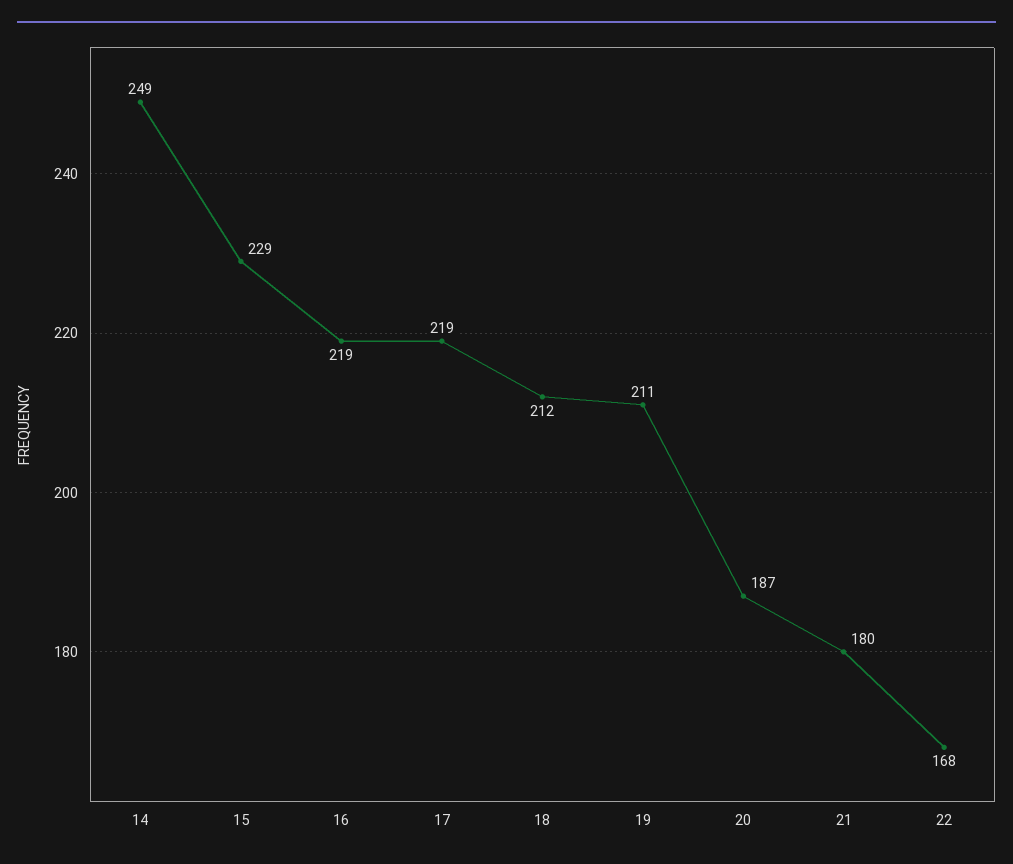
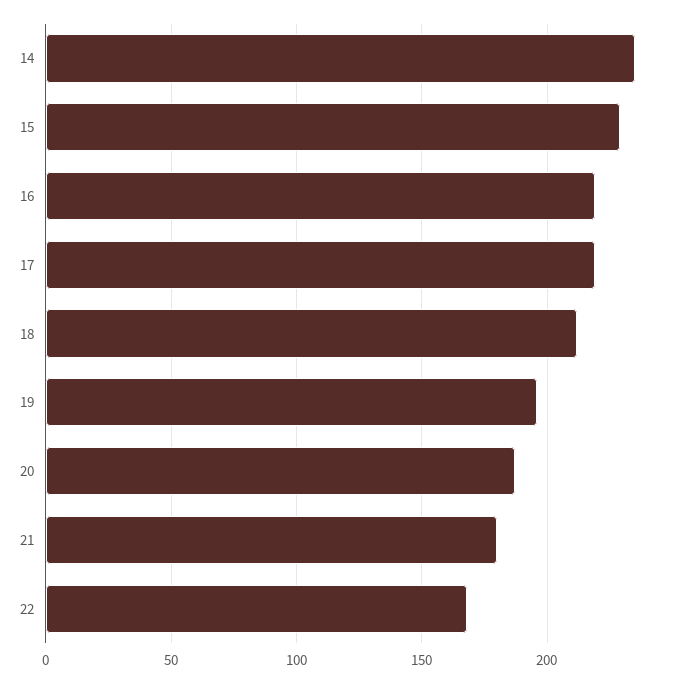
14: 249 -> 235
19: 211 -> 195

